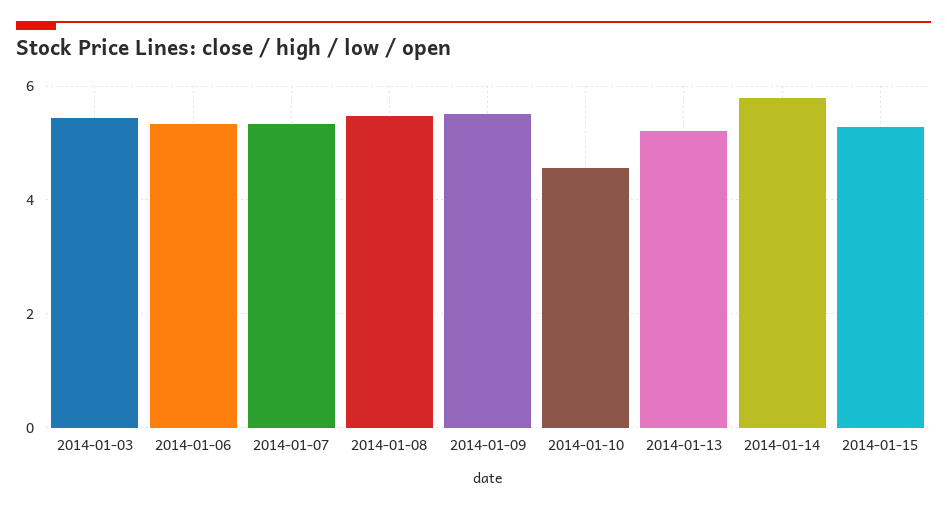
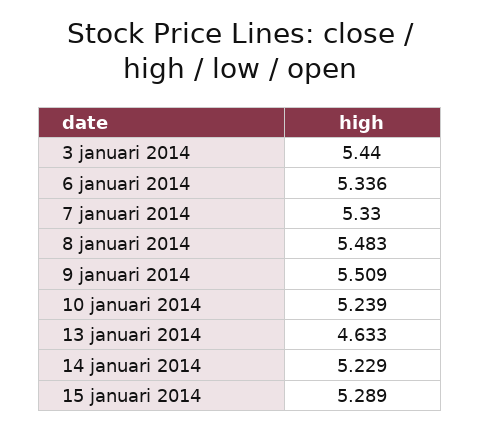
2014-01-10: 4.6 -> 5.239
2014-01-13: 5.2 -> 4.633
2014-01-14: 5.8 -> 5.229

